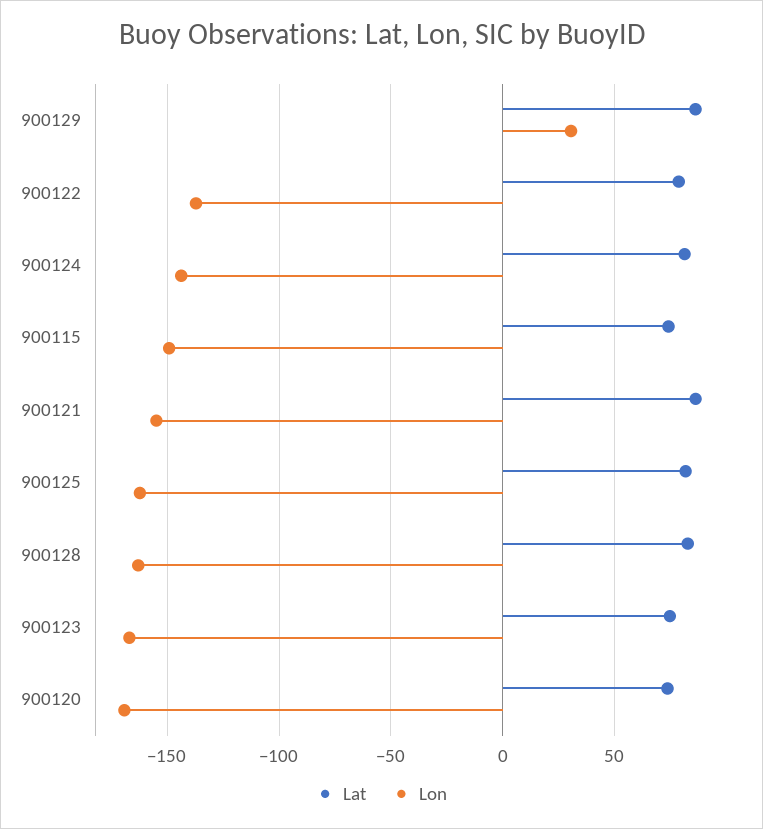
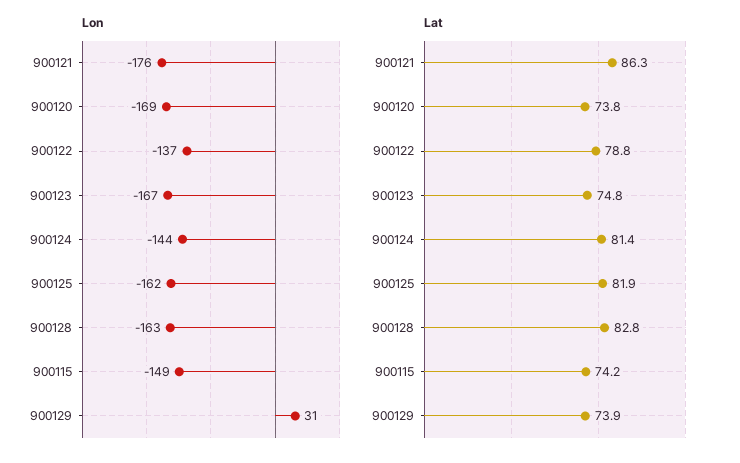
Lat, 900129: 85 -> 73.9
Lon, 900121: -155 -> -176

